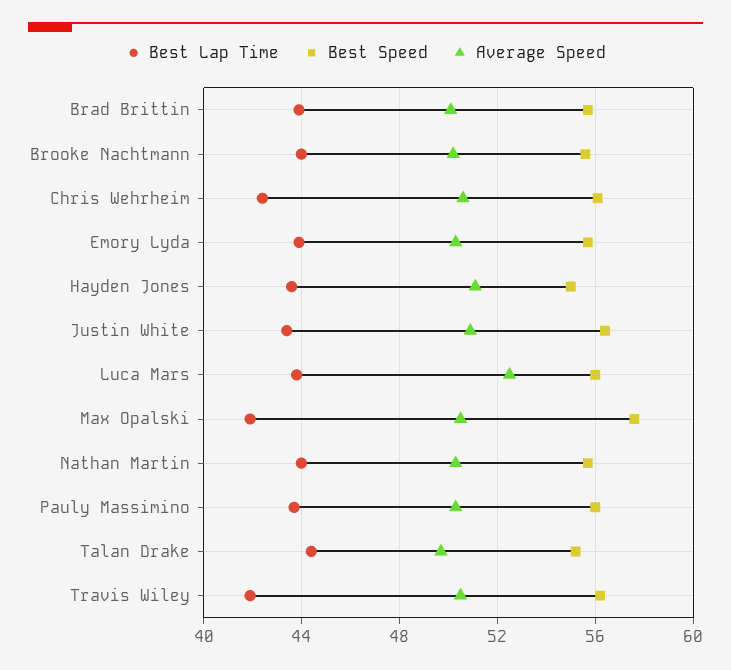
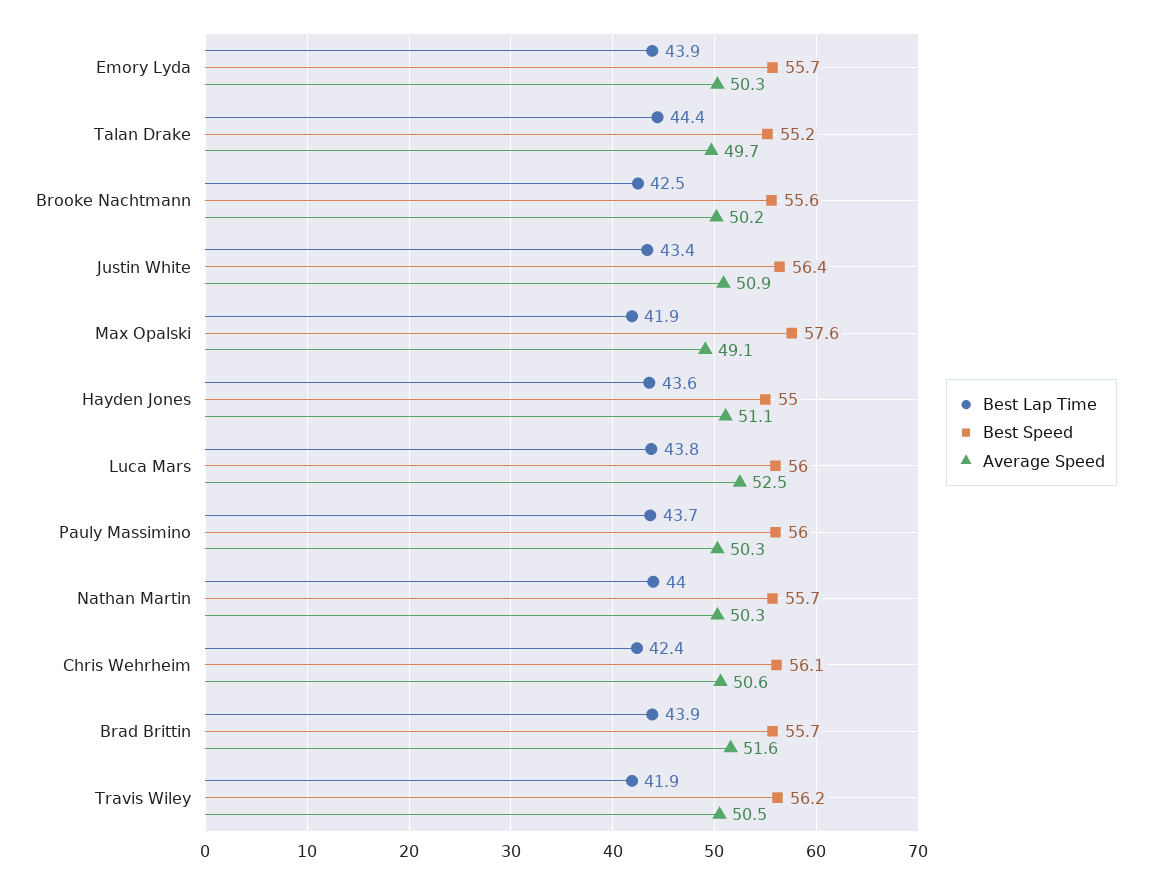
Average Speed, Brad Brittin: 50 -> 51.6
Best Lap Time, Brooke Nachtmann: 44 -> 42.5
Average Speed, Max Opalski: 50.5 -> 49.1

